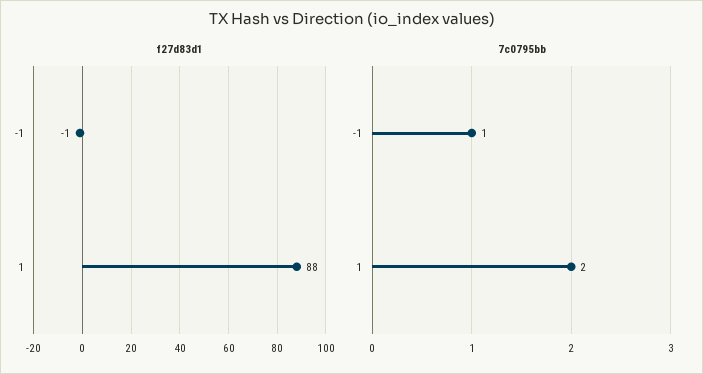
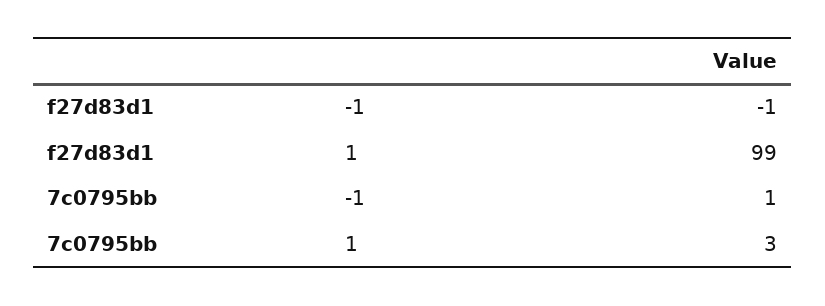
f27d83d1, 1: 88 -> 99
7c0795bb, 1: 2 -> 3

